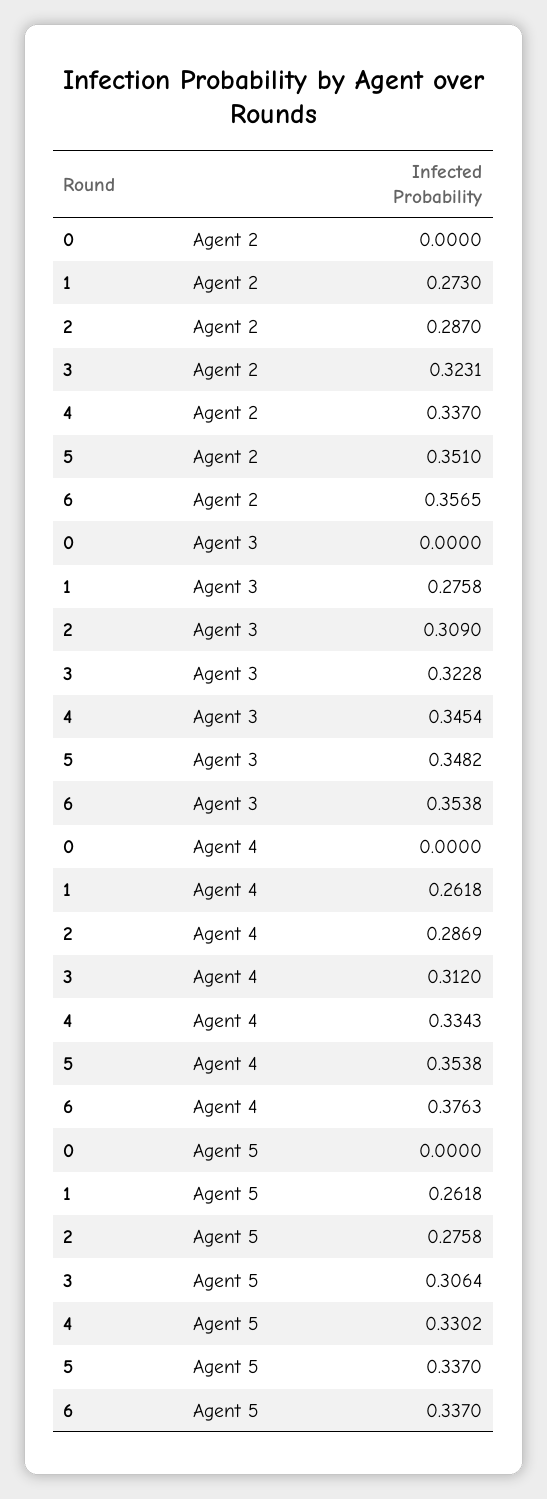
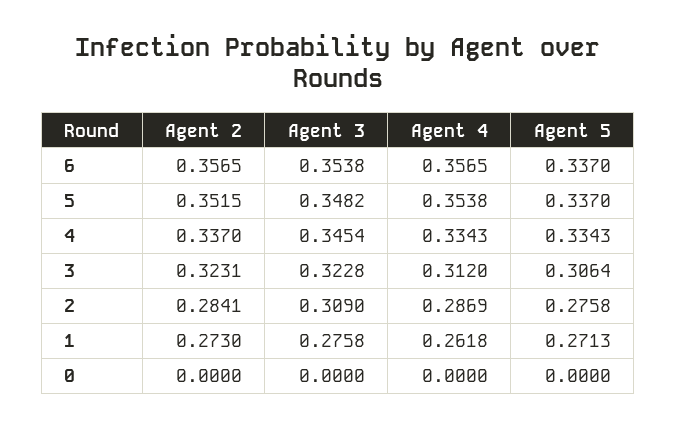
2, Agent 2: 0.287 -> 0.2841
5, Agent 2: 0.351 -> 0.3515
6, Agent 4: 0.3763 -> 0.3565
1, Agent 5: 0.2618 -> 0.2713
4, Agent 5: 0.3302 -> 0.3343

